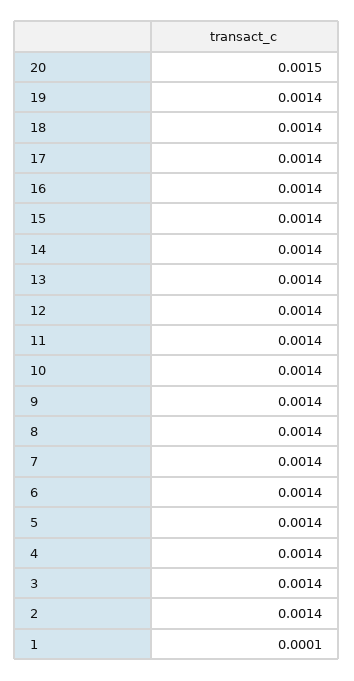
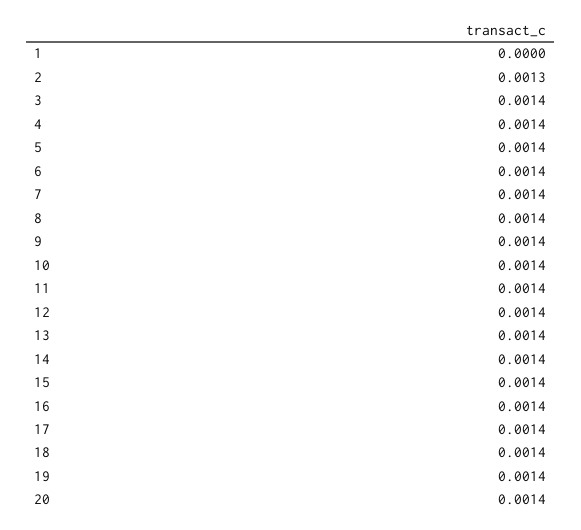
20: 0.0015 -> 0.0014
2: 0.0014 -> 0.0013
1: 0.0001 -> 0

